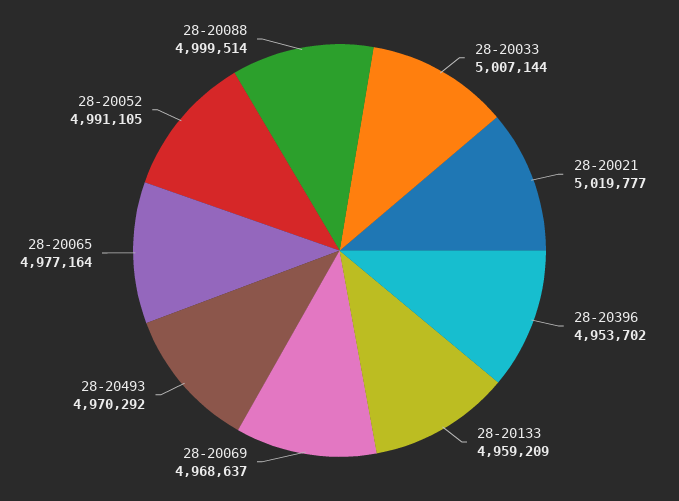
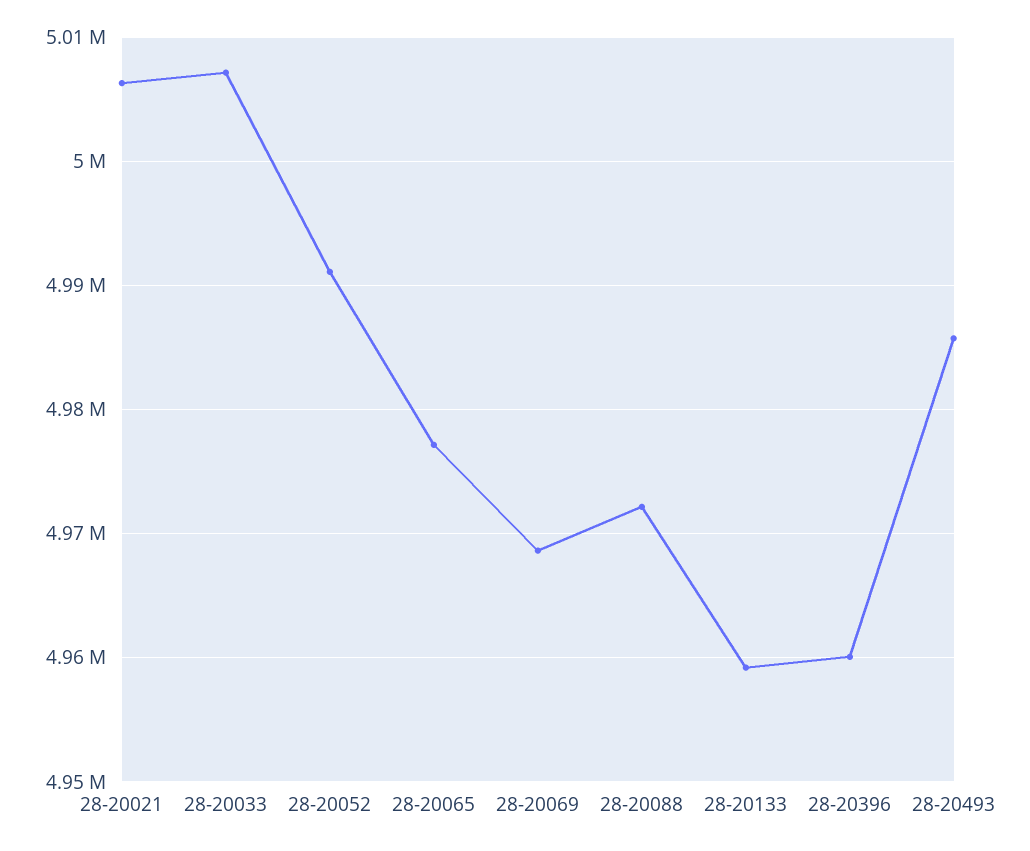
28-20021: 5019777 -> 5006000
28-20396: 4953702 -> 4960000
28-20493: 4970292 -> 4986000
28-20088: 4999514 -> 4972000

